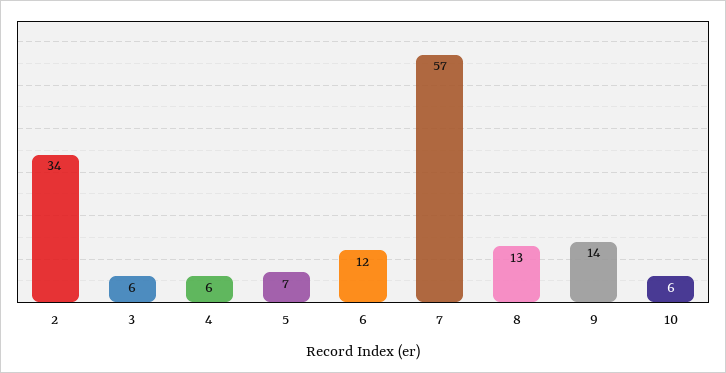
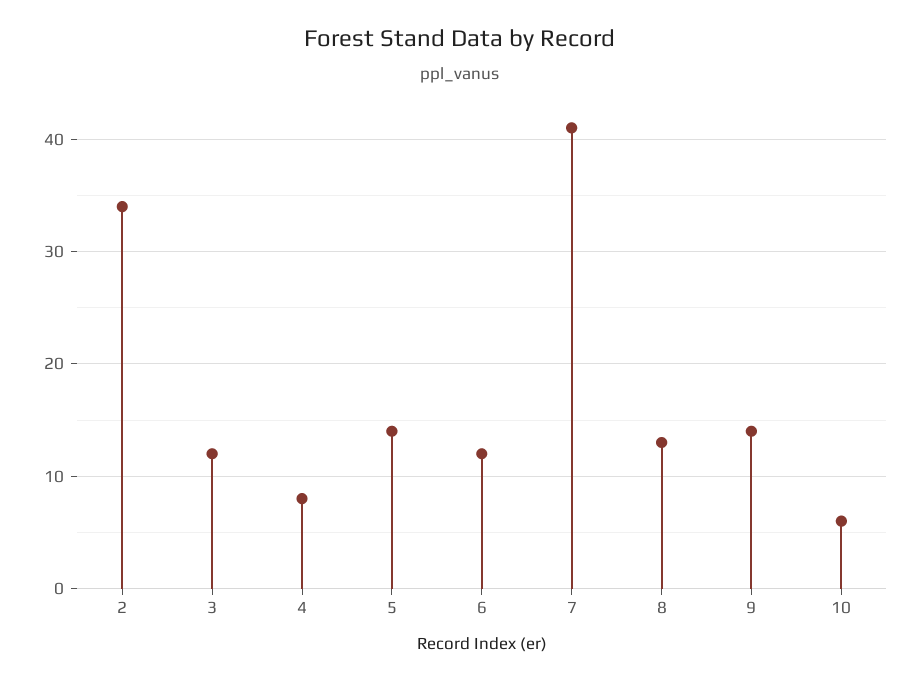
3: 6 -> 12
4: 6 -> 8
5: 7 -> 14
7: 57 -> 41

